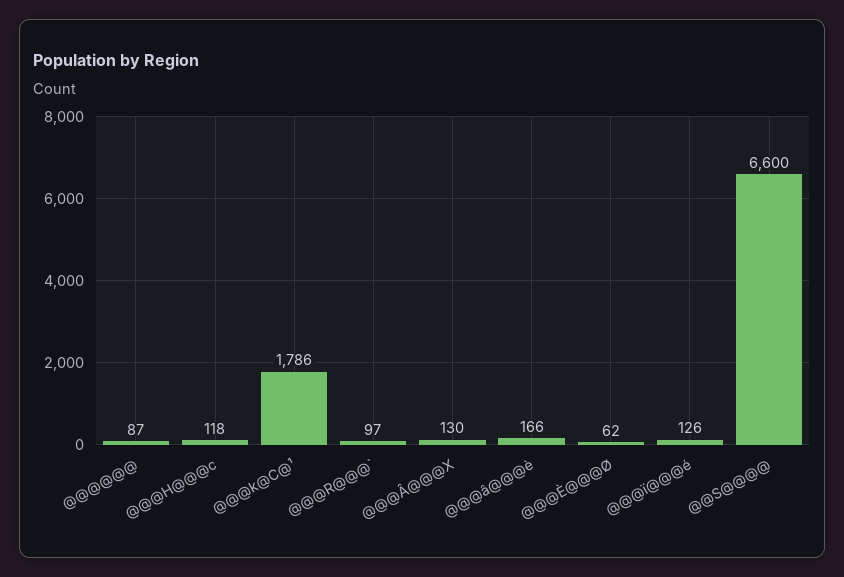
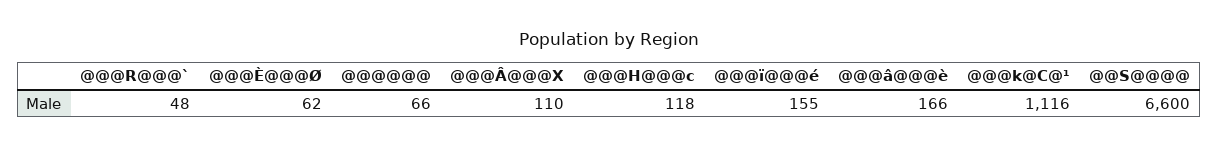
@@@@@@: 87 -> 66
@@@k@C@¹: 1786 -> 1116
@@@R@@@`: 97 -> 48
@@@Â@@@X: 130 -> 110
@@@ï@@@é: 126 -> 155

